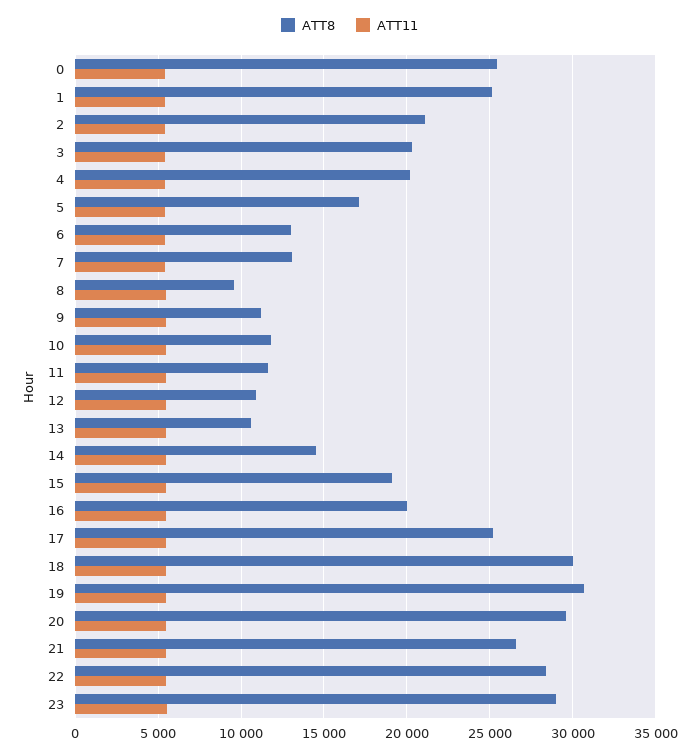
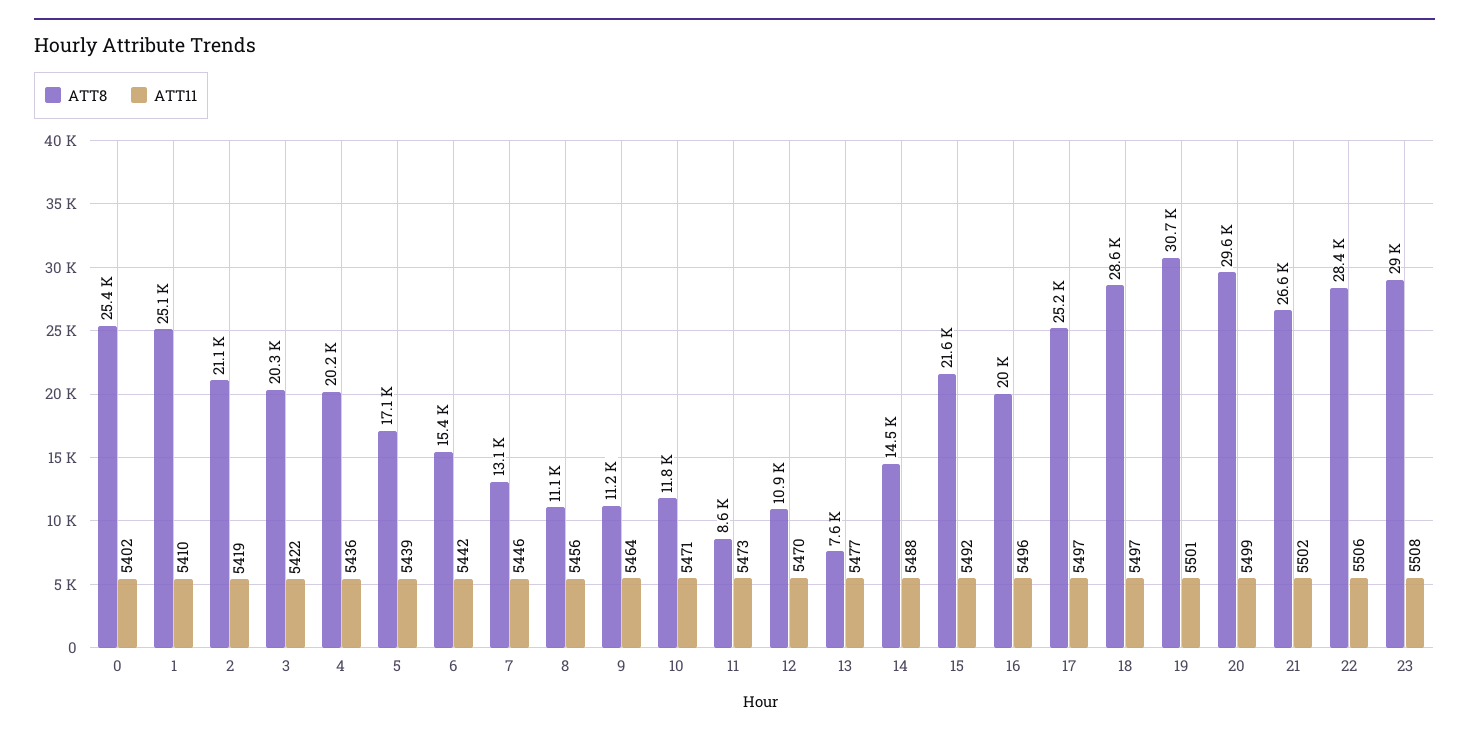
ATT8, 6: 13000 -> 15400
ATT8, 8: 9500 -> 11100
ATT8, 11: 11500 -> 8600
ATT8, 13: 10500 -> 7600
ATT8, 15: 19000 -> 21600
ATT8, 18: 30000 -> 28600

